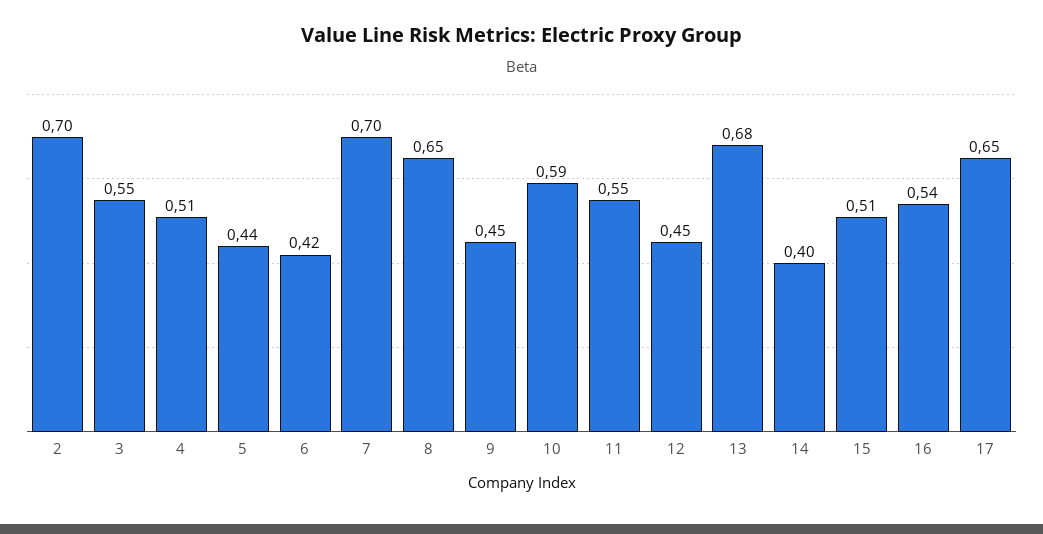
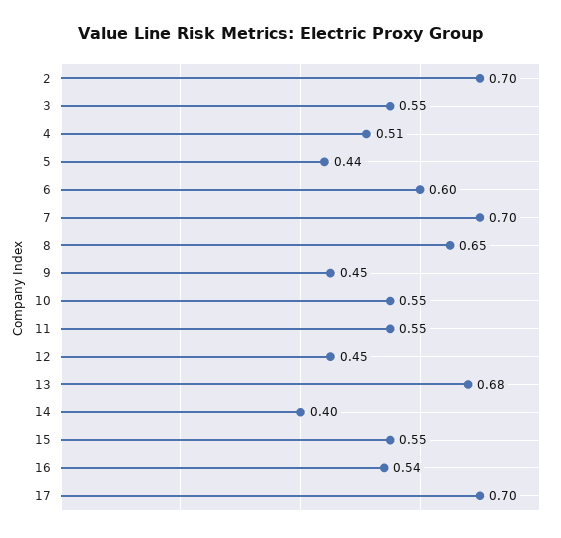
6: 0.42 -> 0.6
10: 0.59 -> 0.55
15: 0.51 -> 0.55
17: 0.65 -> 0.7

